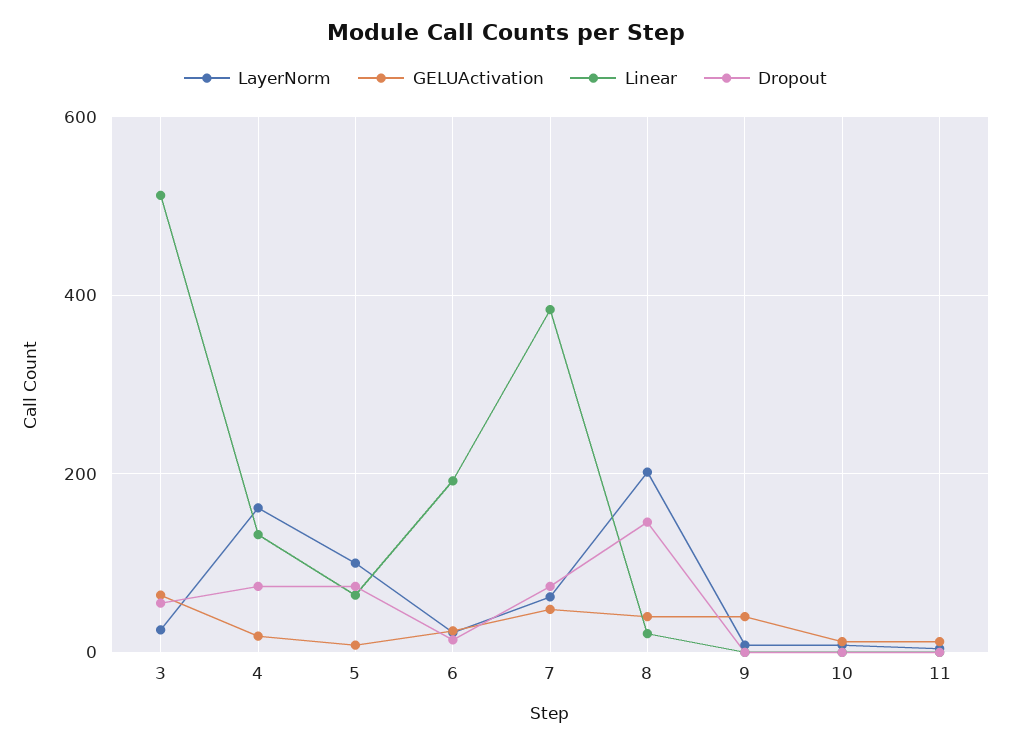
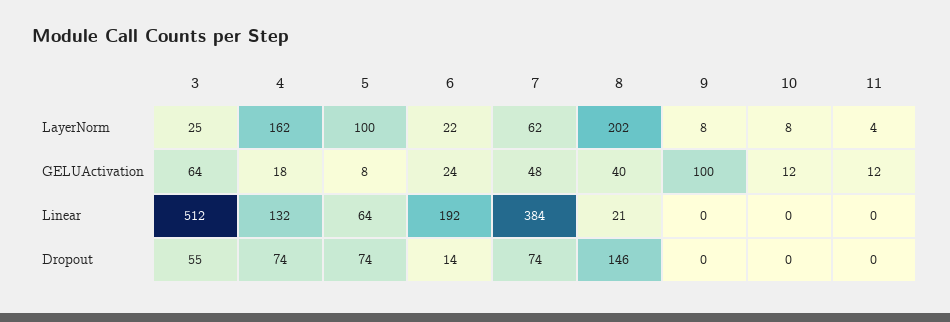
GELUActivation, 9: 40 -> 100

